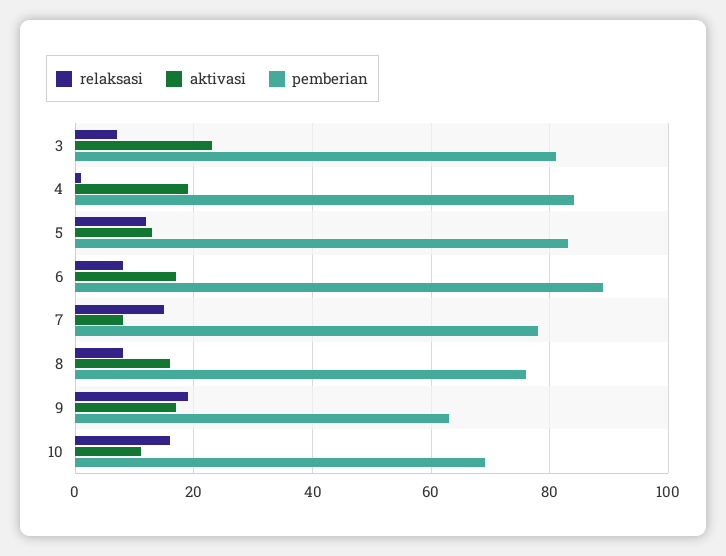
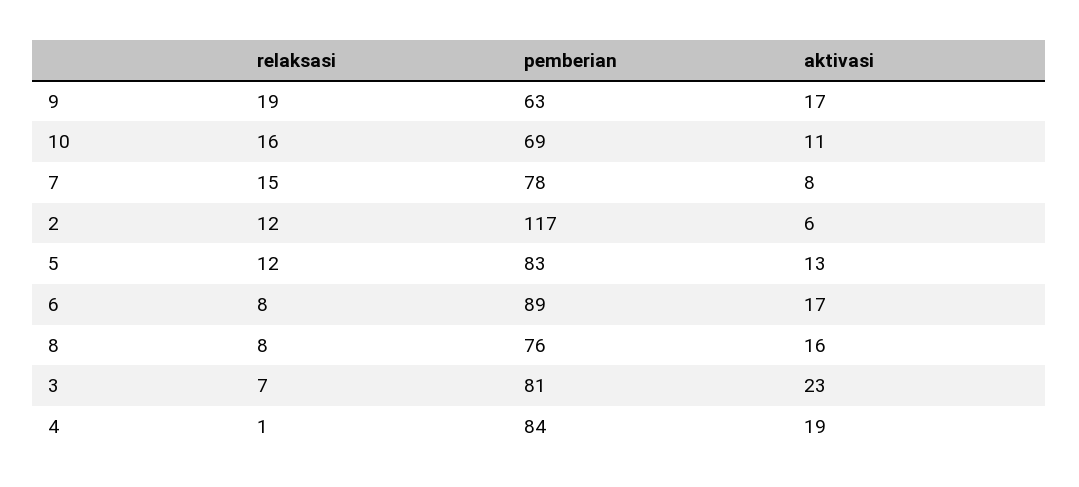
relaksasi, 2: none -> 12
pemberian, 2: none -> 117
aktivasi, 2: none -> 6

